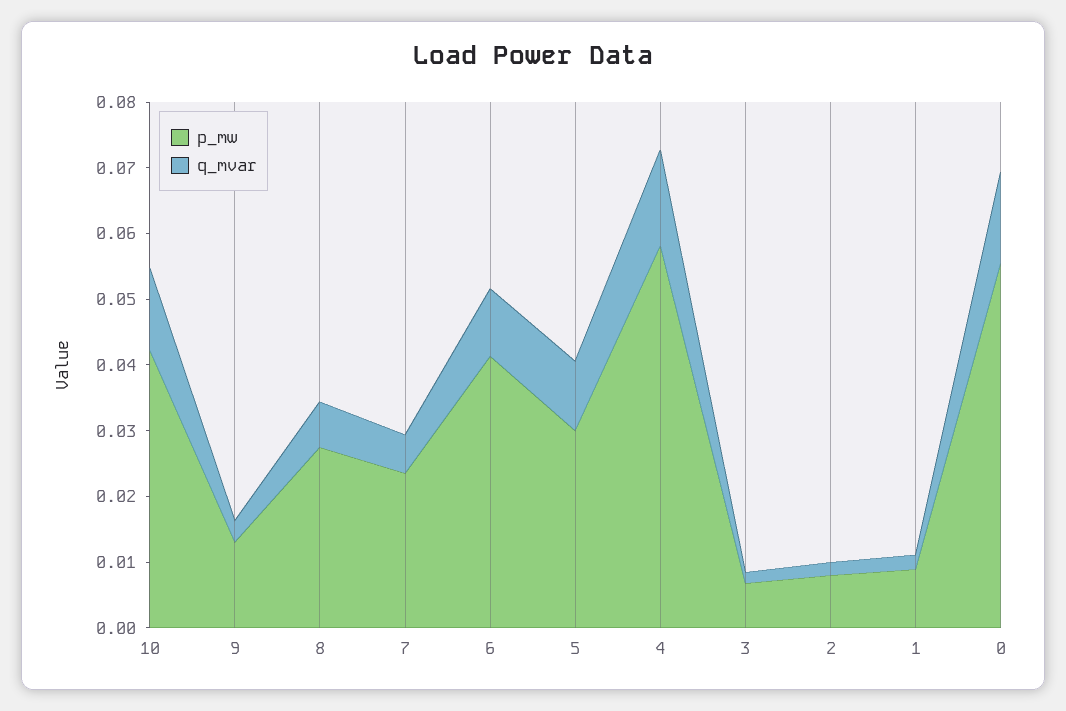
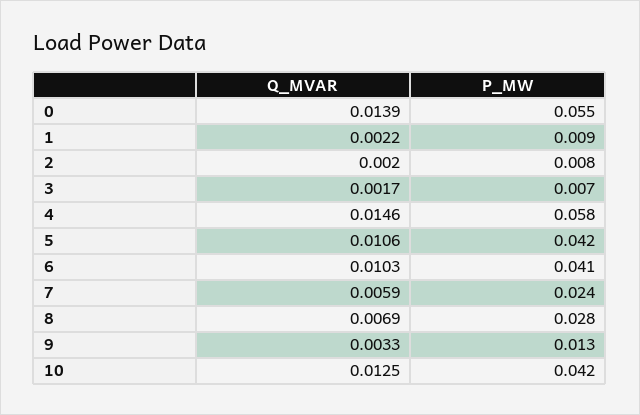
p_mw, 5: 0.03 -> 0.042

